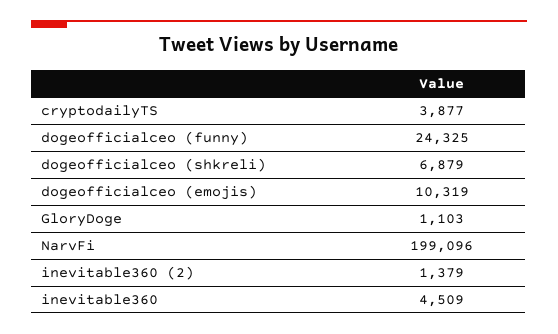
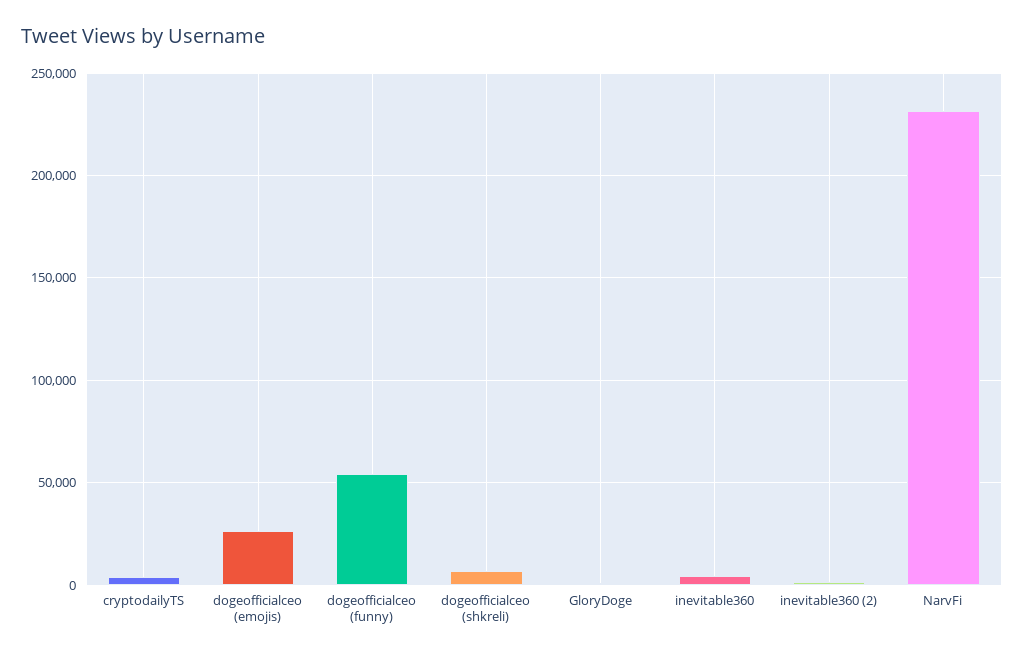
dogeofficialceo (funny): 24325 -> 55000
dogeofficialceo (emojis): 10319 -> 25000
NarvFi: 199096 -> 230000

